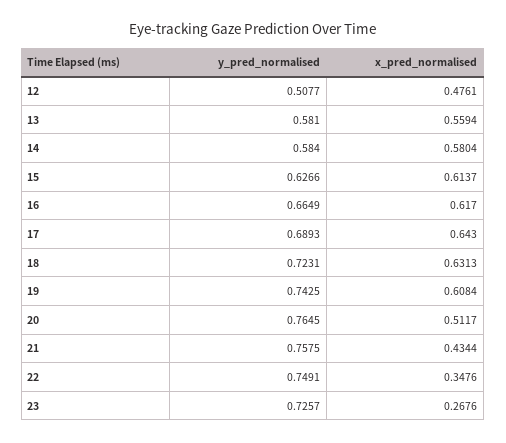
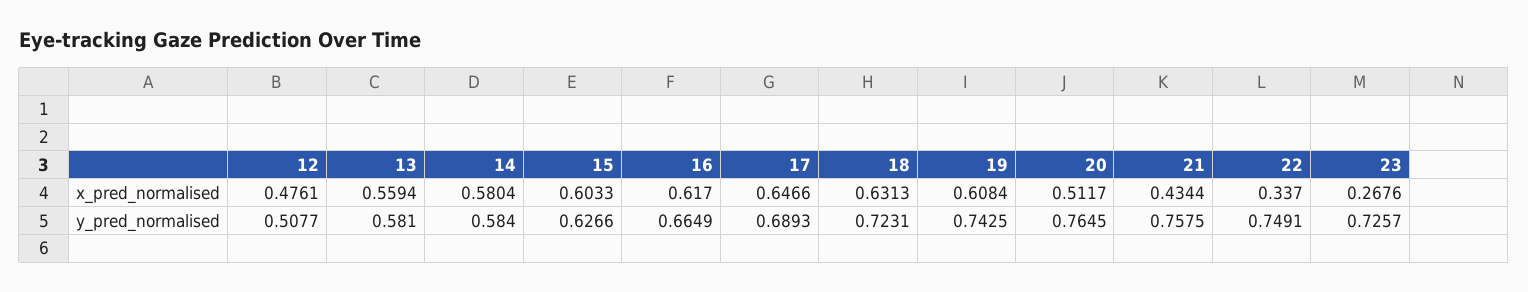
x_pred_normalised, 15: 0.6137 -> 0.6033
x_pred_normalised, 17: 0.643 -> 0.6466
x_pred_normalised, 22: 0.3476 -> 0.337

